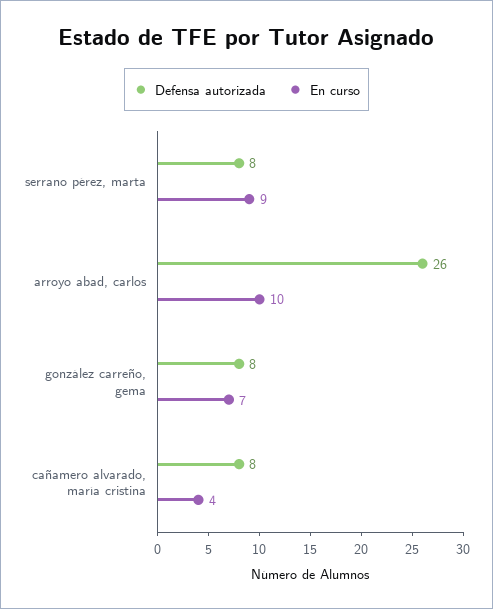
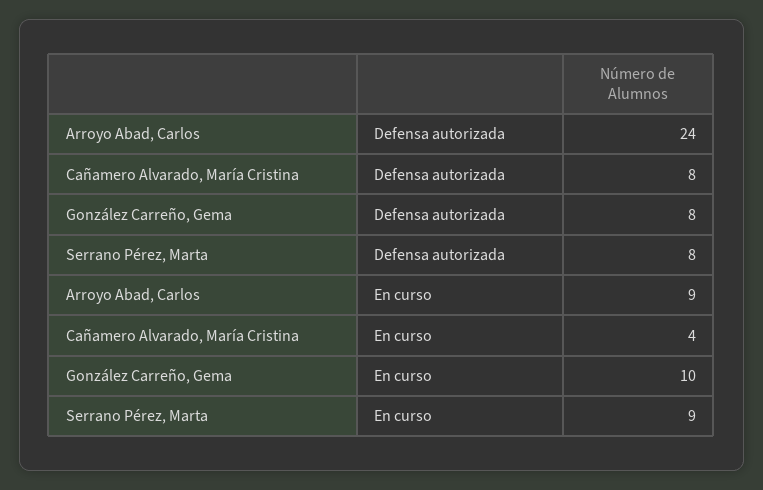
Defensa autorizada, arroyo abad, carlos: 26 -> 24
En curso, arroyo abad, carlos: 10 -> 9
En curso, gonzález carreño, gema: 7 -> 10

